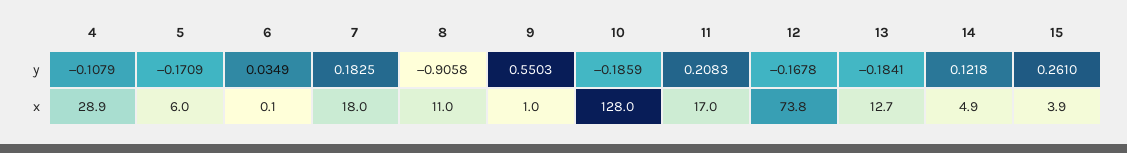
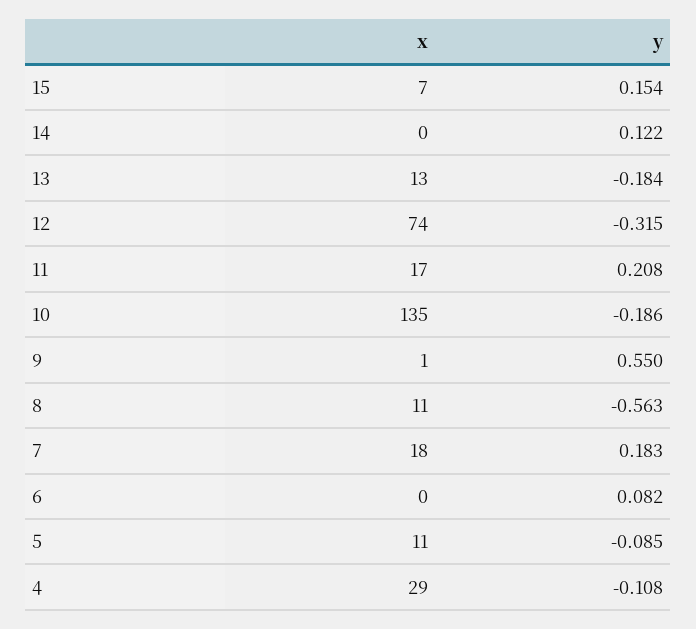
5, y: -0.1709 -> -0.085
6, y: 0.0349 -> 0.082
8, y: -0.9058 -> -0.563
12, y: -0.1678 -> -0.315
15, y: 0.261 -> 0.154
5, x: 6 -> 11
10, x: 128 -> 135
14, x: 4.9 -> 0
15, x: 3.9 -> 7

